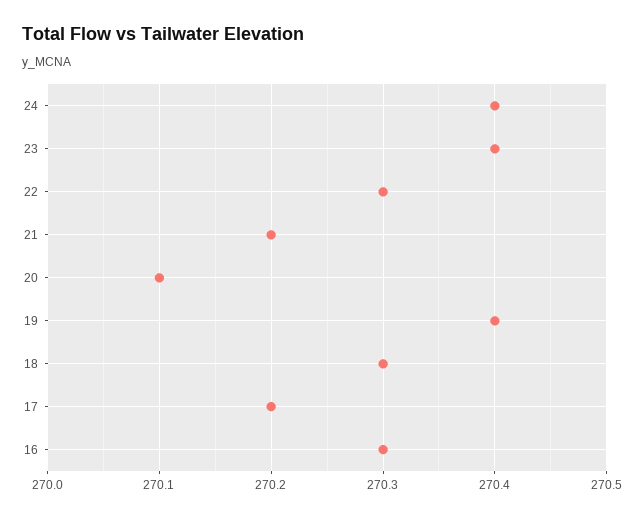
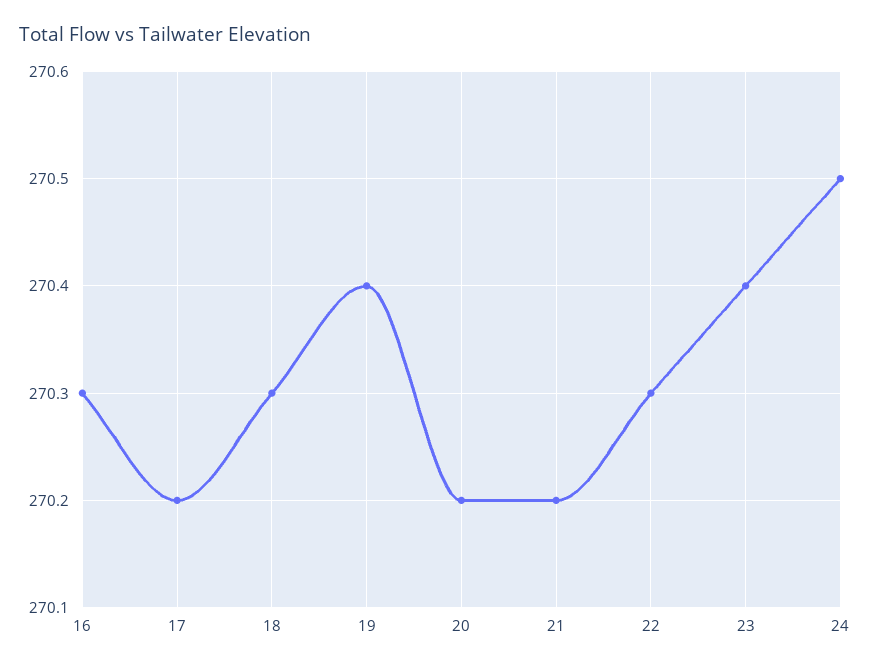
24: 270.4 -> 270.5
20: 270.1 -> 270.2

